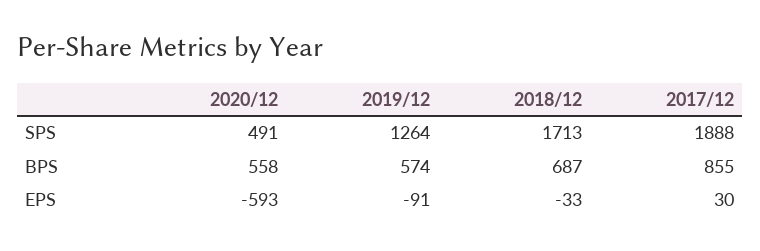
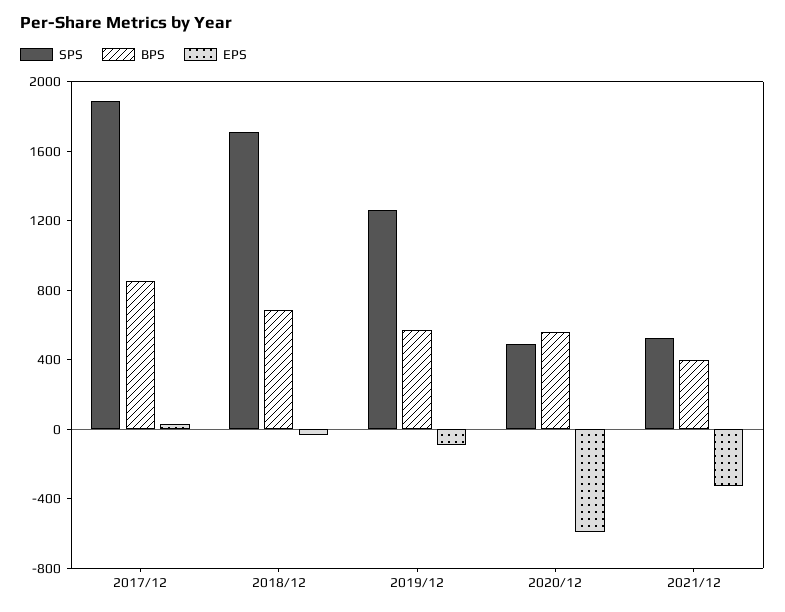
SPS, 2021/12: none -> 500
BPS, 2021/12: none -> 400
EPS, 2021/12: none -> -300

